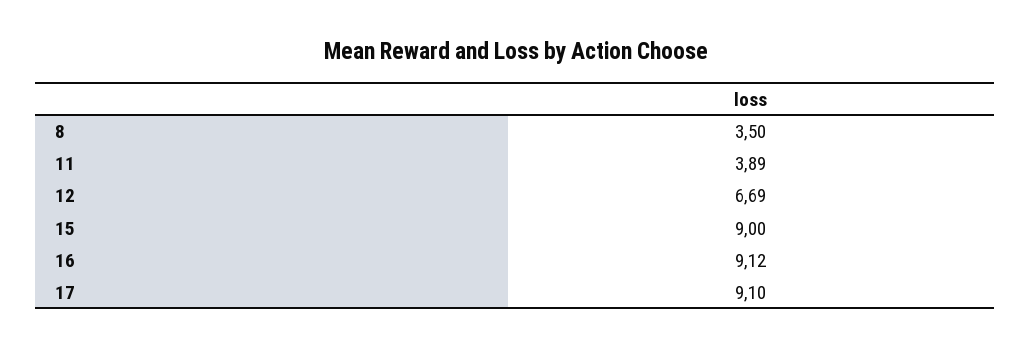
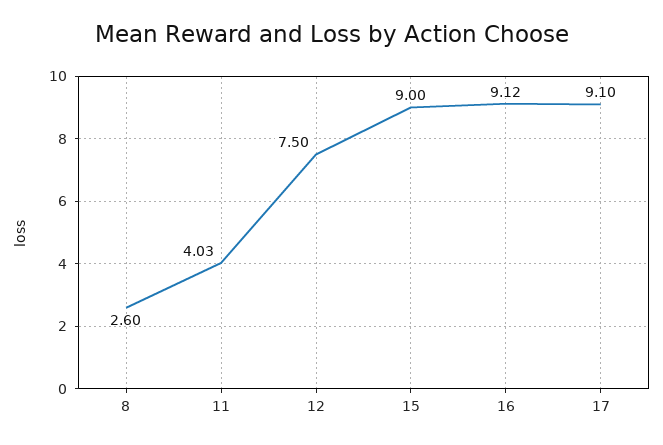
8: 3.5 -> 2.6
11: 3.89 -> 4.03
12: 6.69 -> 7.5

